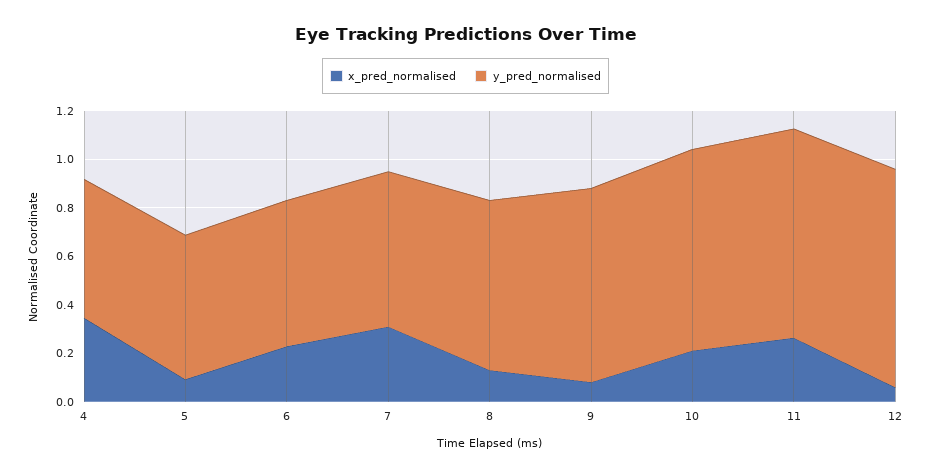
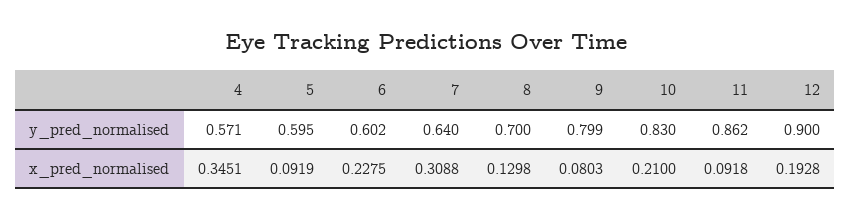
x_pred_normalised, 11: 0.25 -> 0.0918
x_pred_normalised, 12: 0.05 -> 0.1928

